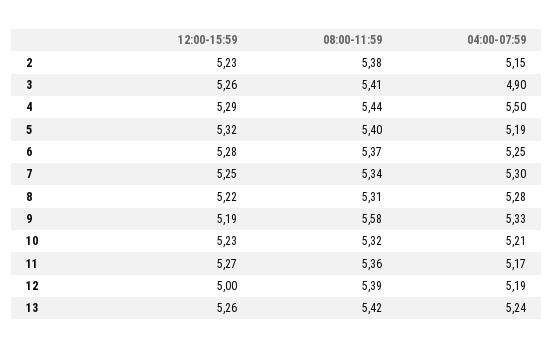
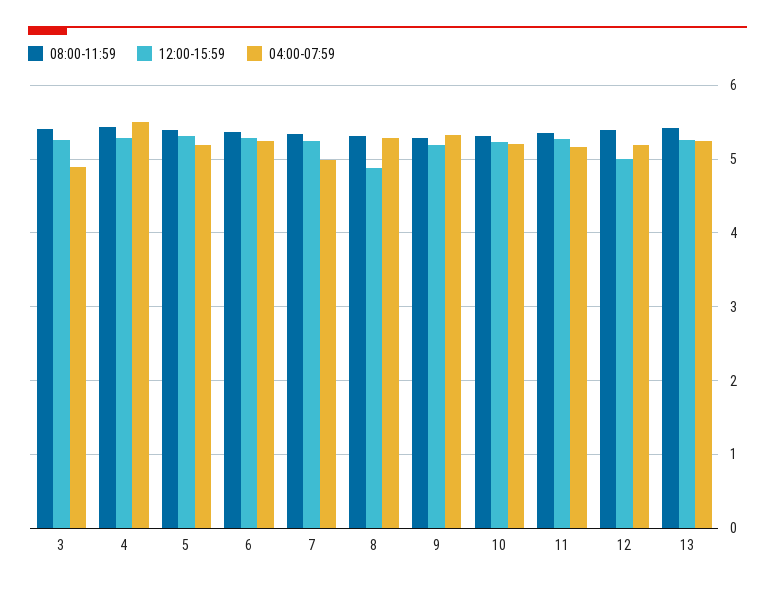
12:00-15:59, 2: 5.23 -> none
08:00-11:59, 2: 5.38 -> none
04:00-07:59, 2: 5.15 -> none
04:00-07:59, 7: 5.3 -> 5
12:00-15:59, 8: 5.22 -> 4.9
08:00-11:59, 9: 5.58 -> 5.3

